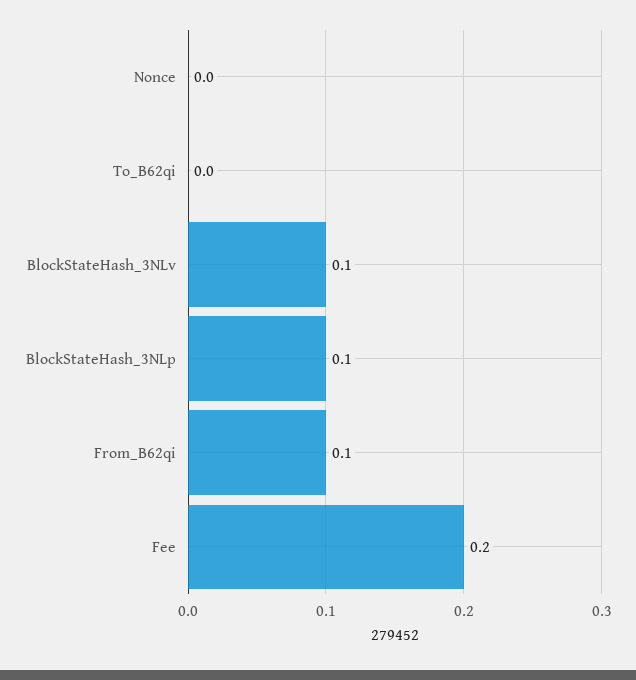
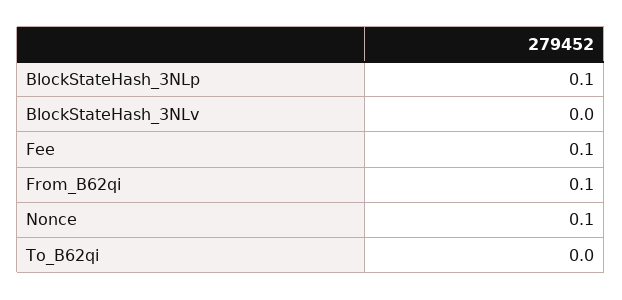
Nonce: 0 -> 0.1
BlockStateHash_3NLv: 0.1 -> 0
Fee: 0.2 -> 0.1

